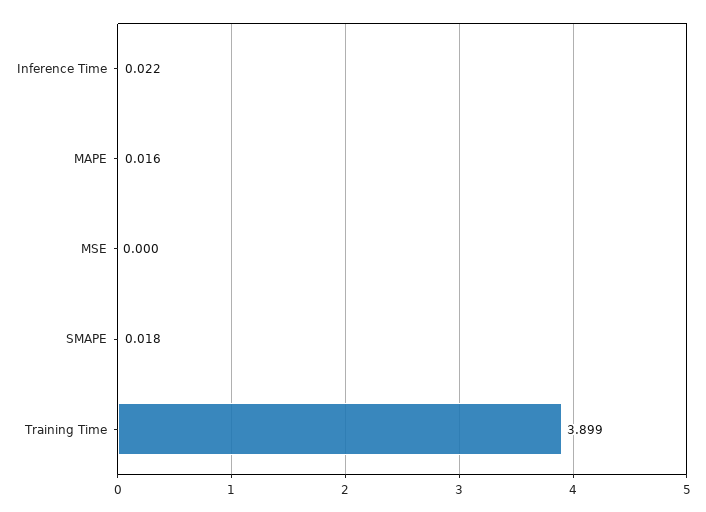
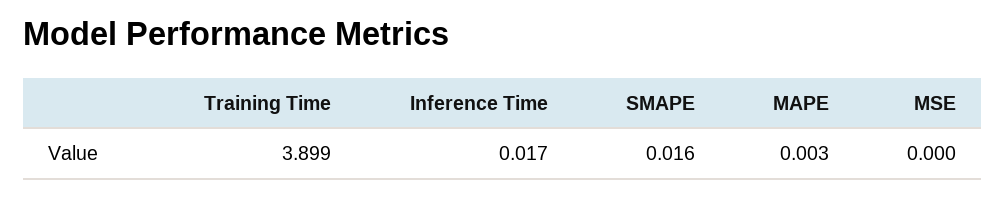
Inference Time: 0.022 -> 0.017
MAPE: 0.016 -> 0.003
SMAPE: 0.018 -> 0.016

